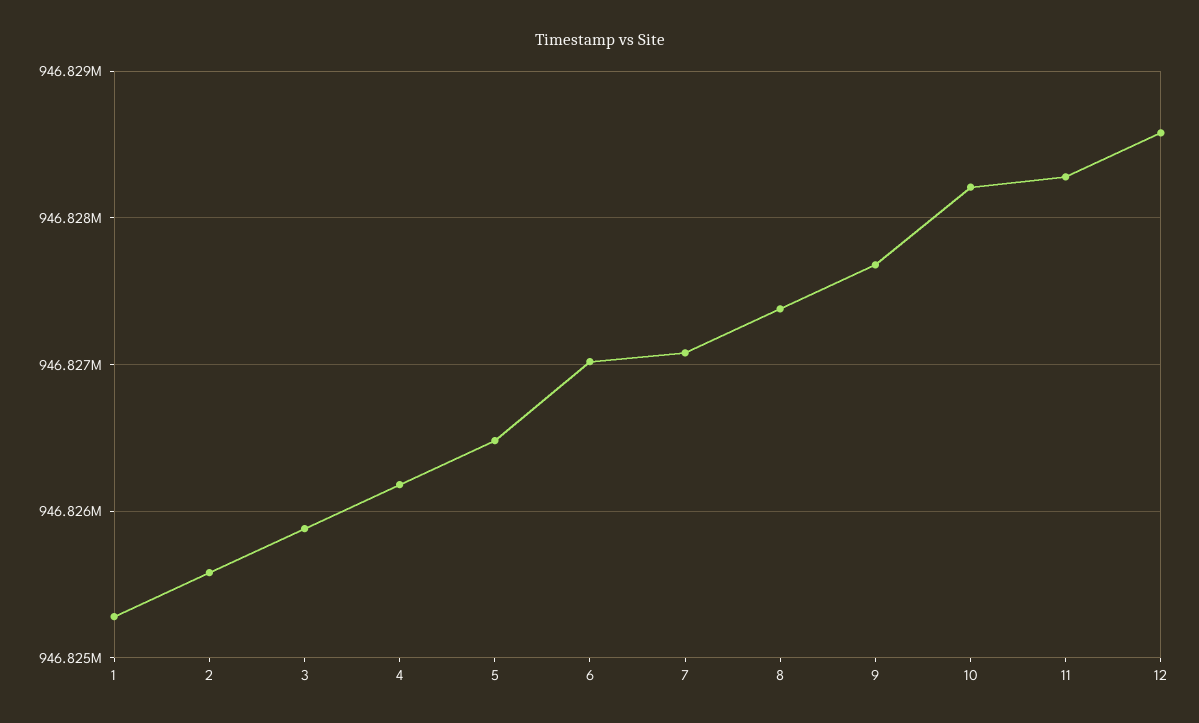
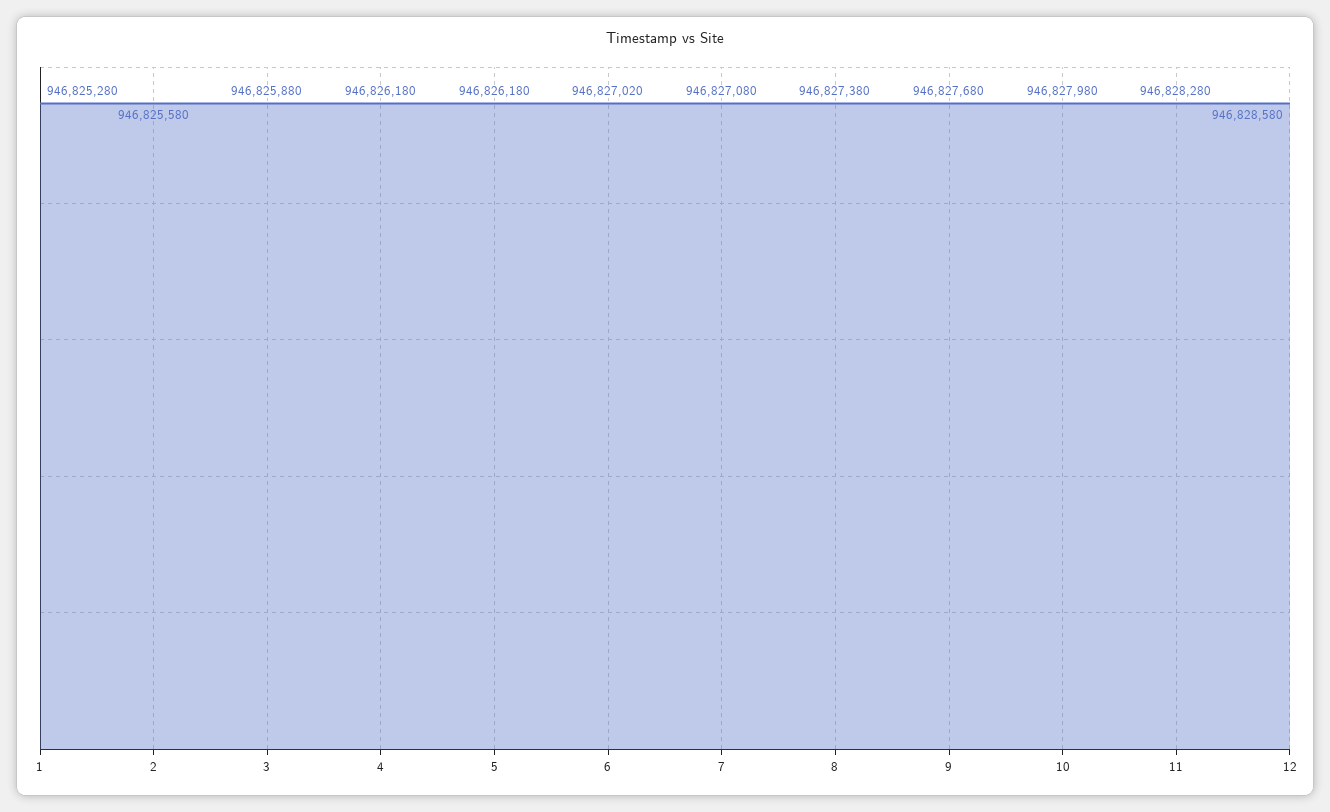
5: 946826500 -> 946826180
10: 946828200 -> 946827980

